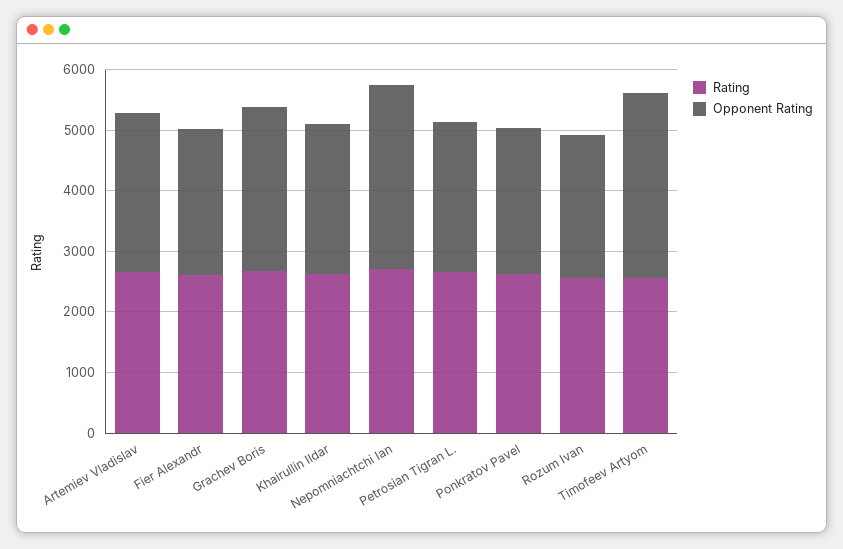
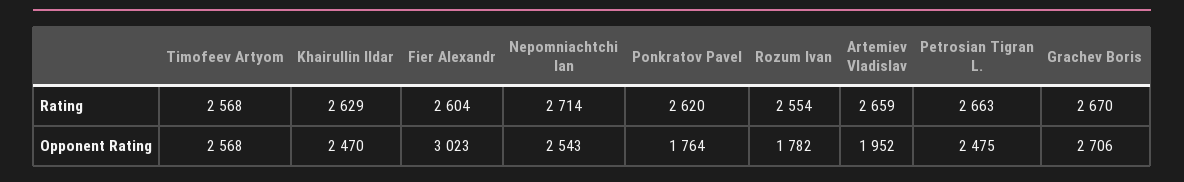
Opponent Rating, Artemiev Vladislav: 2600 -> 1952
Opponent Rating, Fier Alexandr: 2400 -> 3023
Opponent Rating, Nepomniachtchi Ian: 3000 -> 2543
Opponent Rating, Ponkratov Pavel: 2400 -> 1764
Opponent Rating, Rozum Ivan: 2400 -> 1782
Opponent Rating, Timofeev Artyom: 3000 -> 2568

